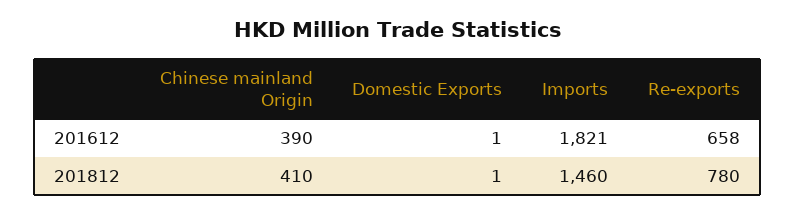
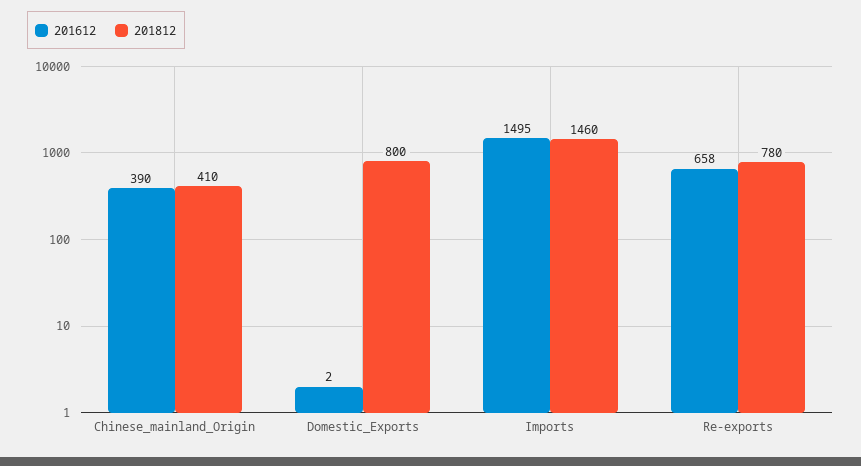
201612, Domestic Exports: 1 -> 2
201612, Imports: 1821 -> 1495
201812, Domestic Exports: 1 -> 800

